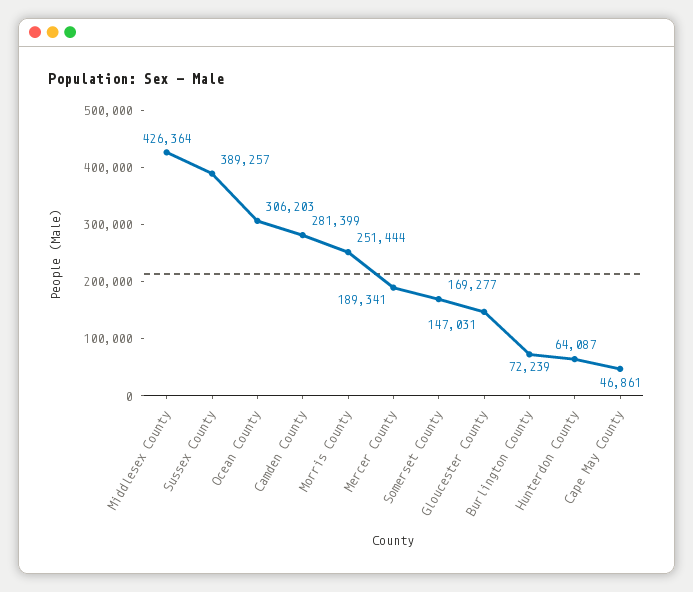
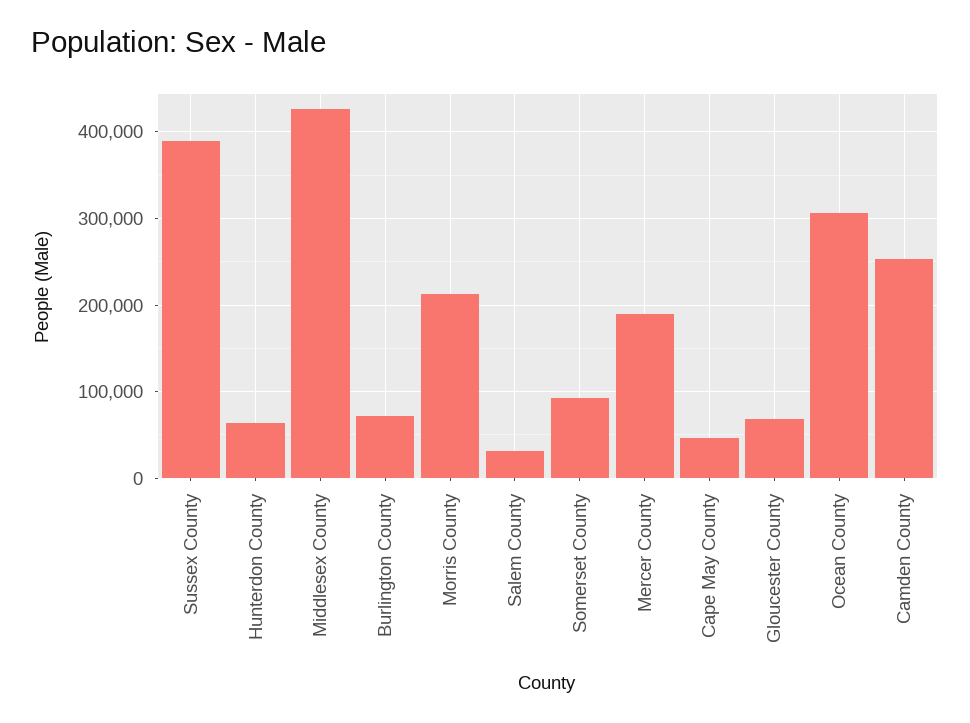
Camden County: 281399 -> 250000
Morris County: 251444 -> 210000
Somerset County: 169277 -> 90000
Gloucester County: 147031 -> 70000
Salem County: none -> 30000

